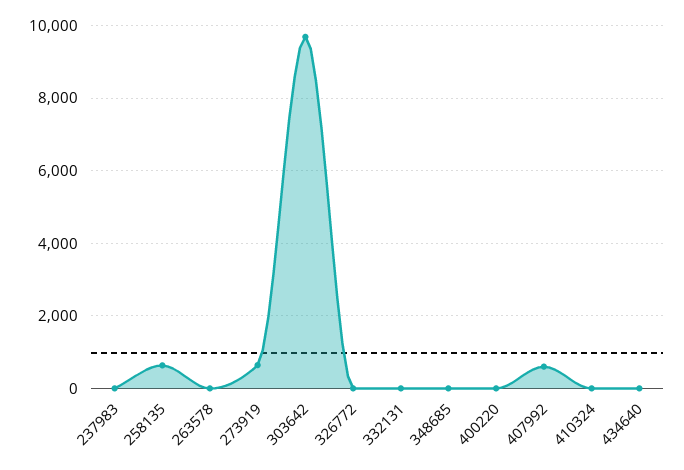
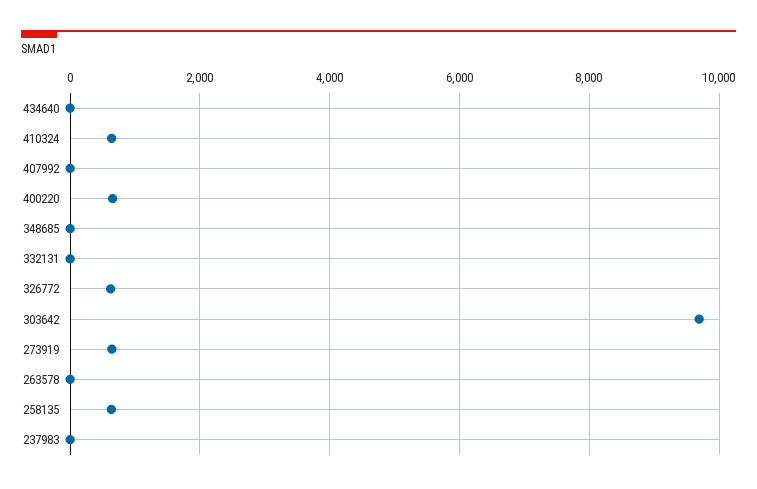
326772: 0 -> 600
400220: 0 -> 600
407992: 600 -> 0
410324: 0 -> 600

